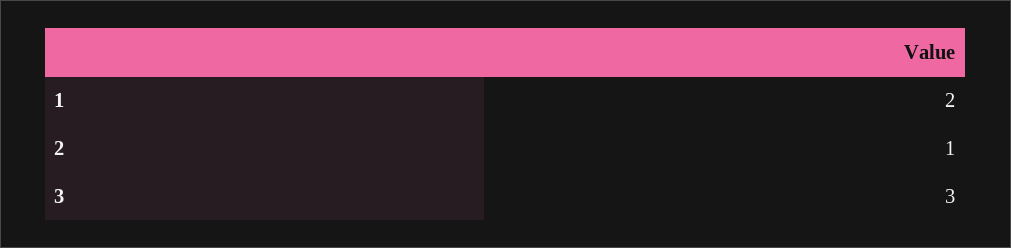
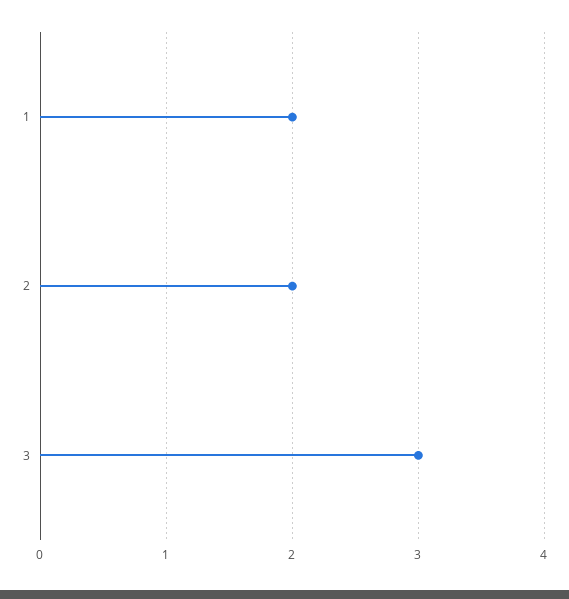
2: 1 -> 2

